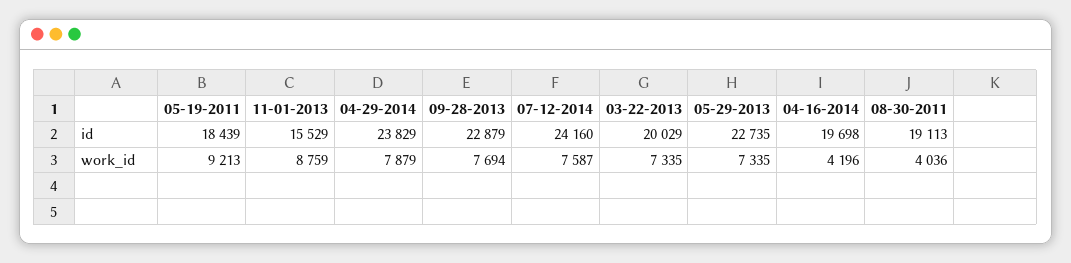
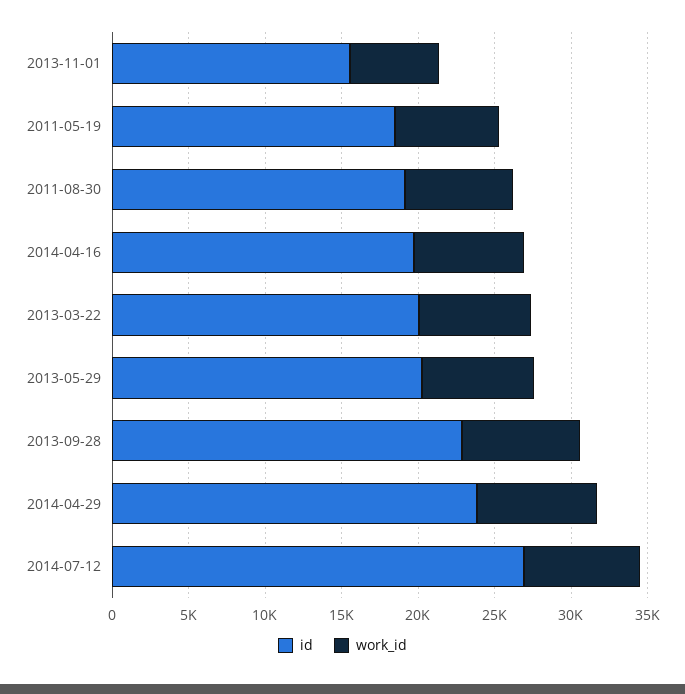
id, 07-12-2014: 24160 -> 27000
id, 05-29-2013: 22735 -> 20000
work_id, 05-19-2011: 9213 -> 7000
work_id, 11-01-2013: 8759 -> 6000
work_id, 04-16-2014: 4196 -> 7000
work_id, 08-30-2011: 4036 -> 7000

